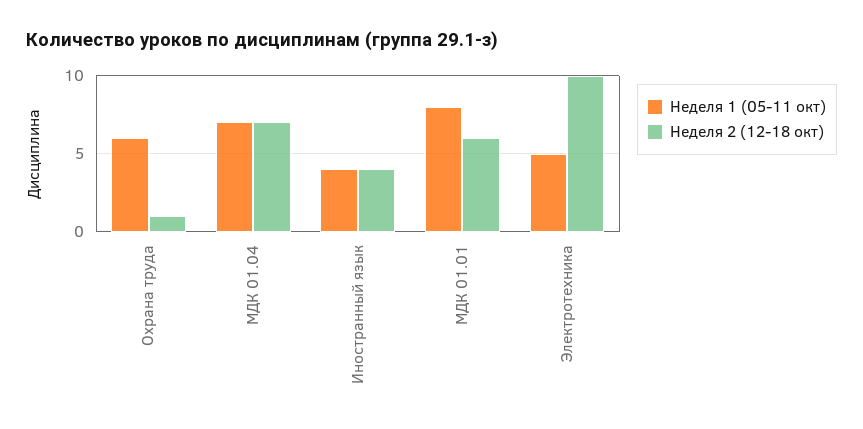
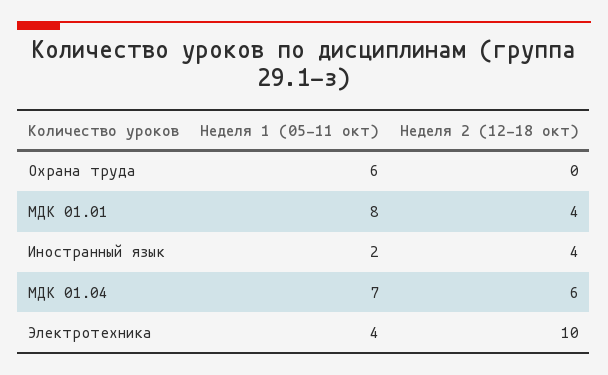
Неделя 2 (12-18 окт), Охрана труда: 1 -> 0
Неделя 2 (12-18 окт), МДК 01.04: 7 -> 6
Неделя 1 (05-11 окт), Иностранный язык: 4 -> 2
Неделя 2 (12-18 окт), МДК 01.01: 6 -> 4
Неделя 1 (05-11 окт), Электротехника: 5 -> 4

